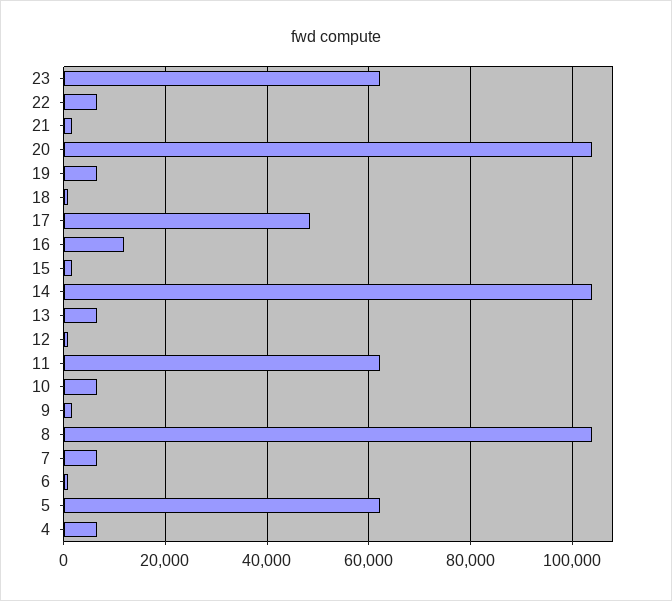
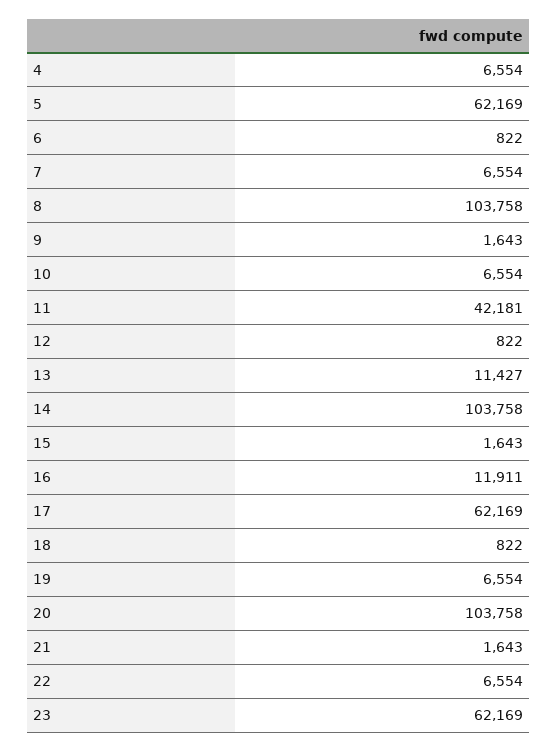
17: 48000 -> 62169
13: 6000 -> 11427
11: 62000 -> 42181

